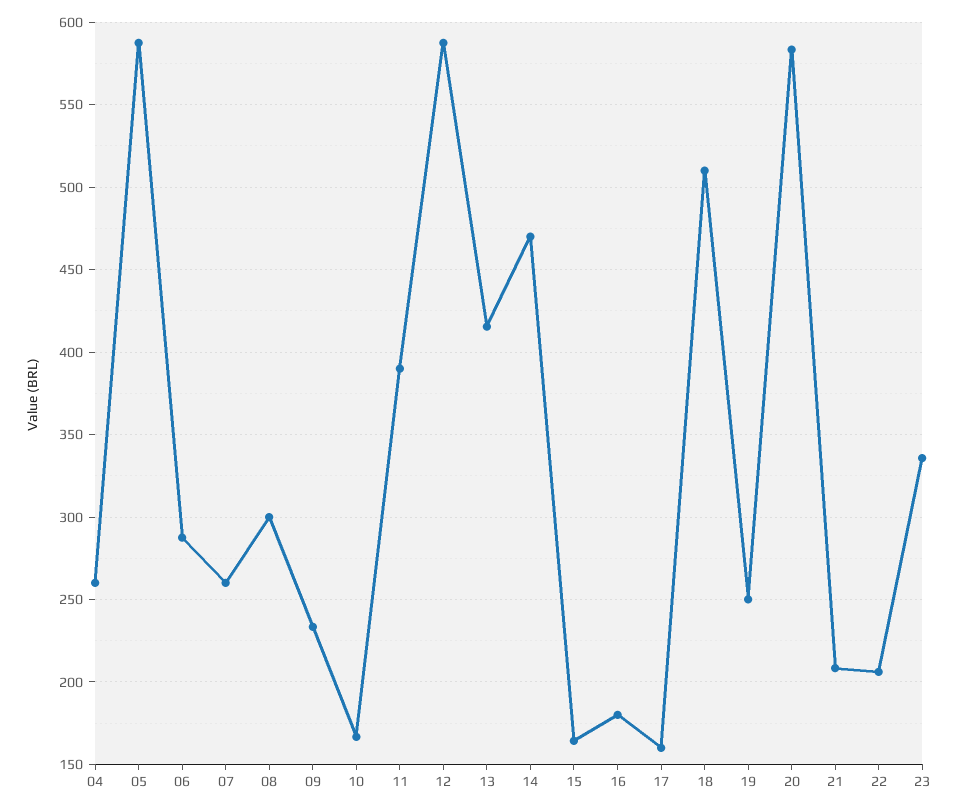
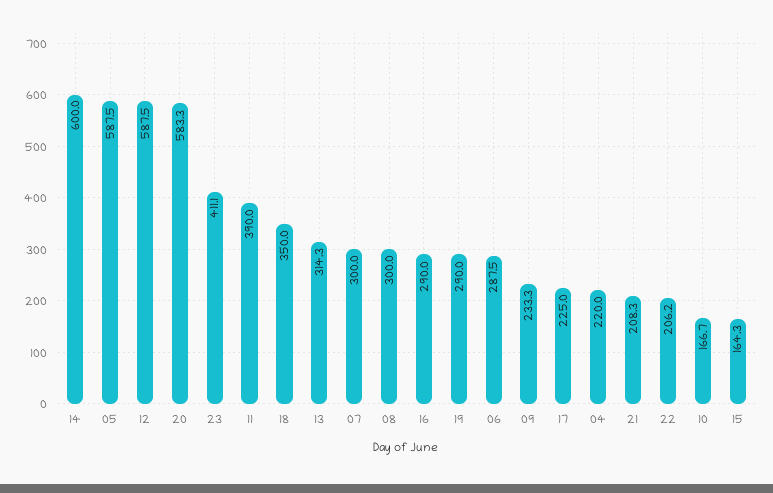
04: 260 -> 220
07: 260 -> 300
13: 415 -> 314.3
14: 470 -> 600
16: 180 -> 290
17: 160 -> 225
18: 510 -> 350
19: 250 -> 290
23: 335 -> 411.1

